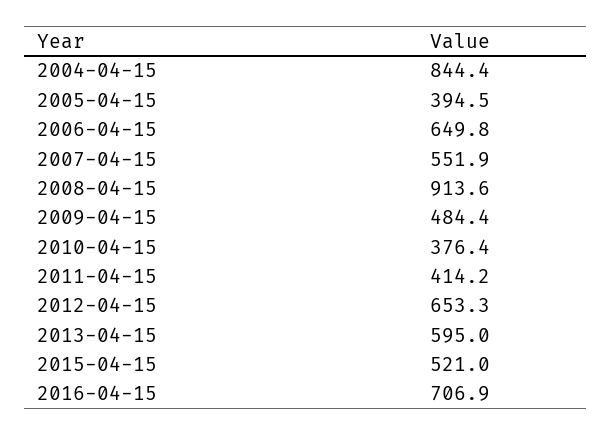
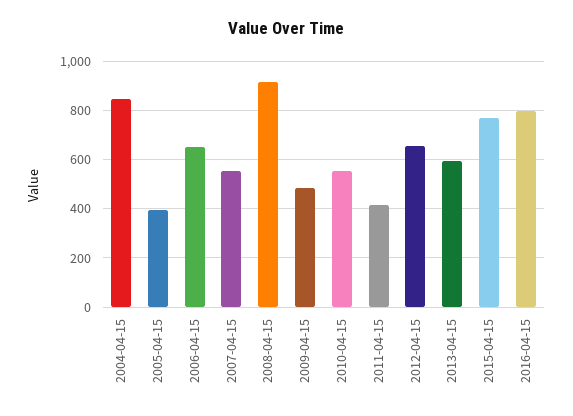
2010-04-15: 376.4 -> 550
2015-04-15: 521 -> 775
2016-04-15: 706.9 -> 800

